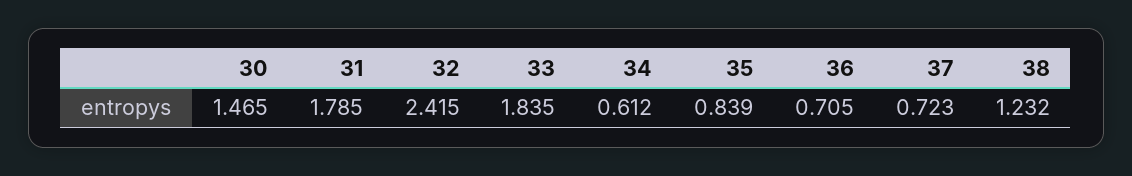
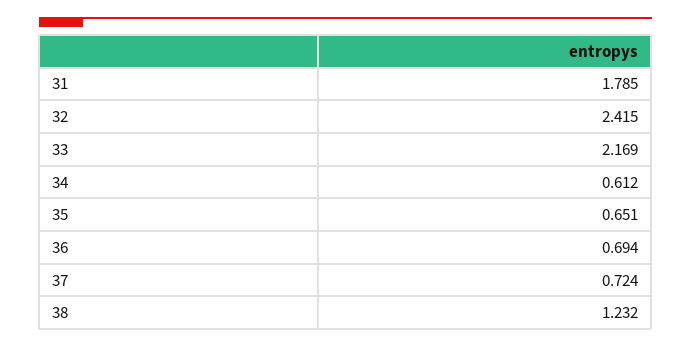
30: 1.465 -> none
33: 1.835 -> 2.169
35: 0.839 -> 0.651
36: 0.705 -> 0.694
37: 0.723 -> 0.724

